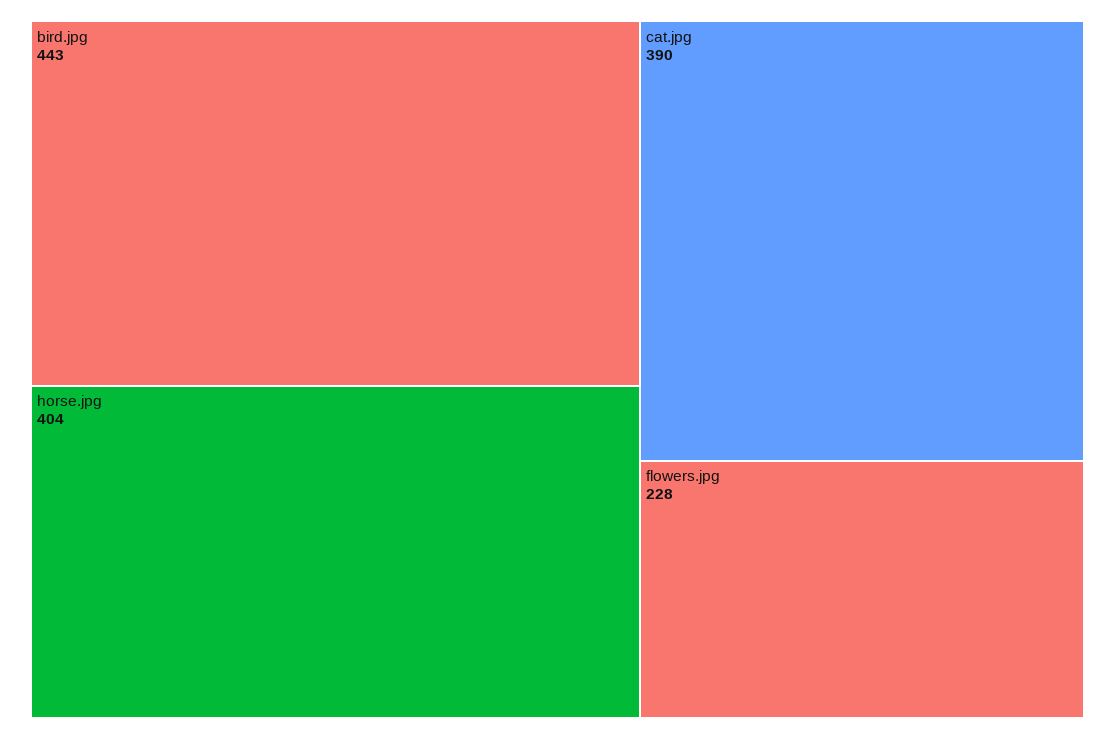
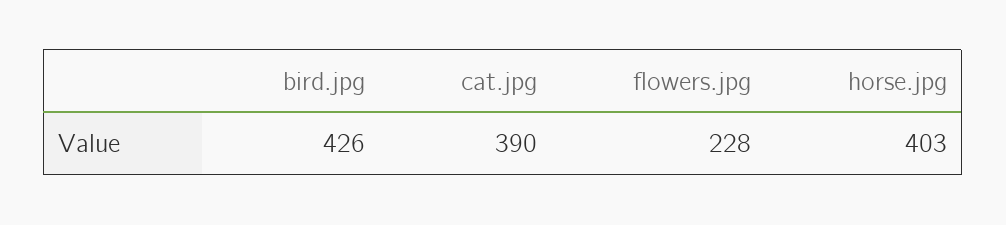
bird.jpg: 443 -> 426
horse.jpg: 404 -> 403

